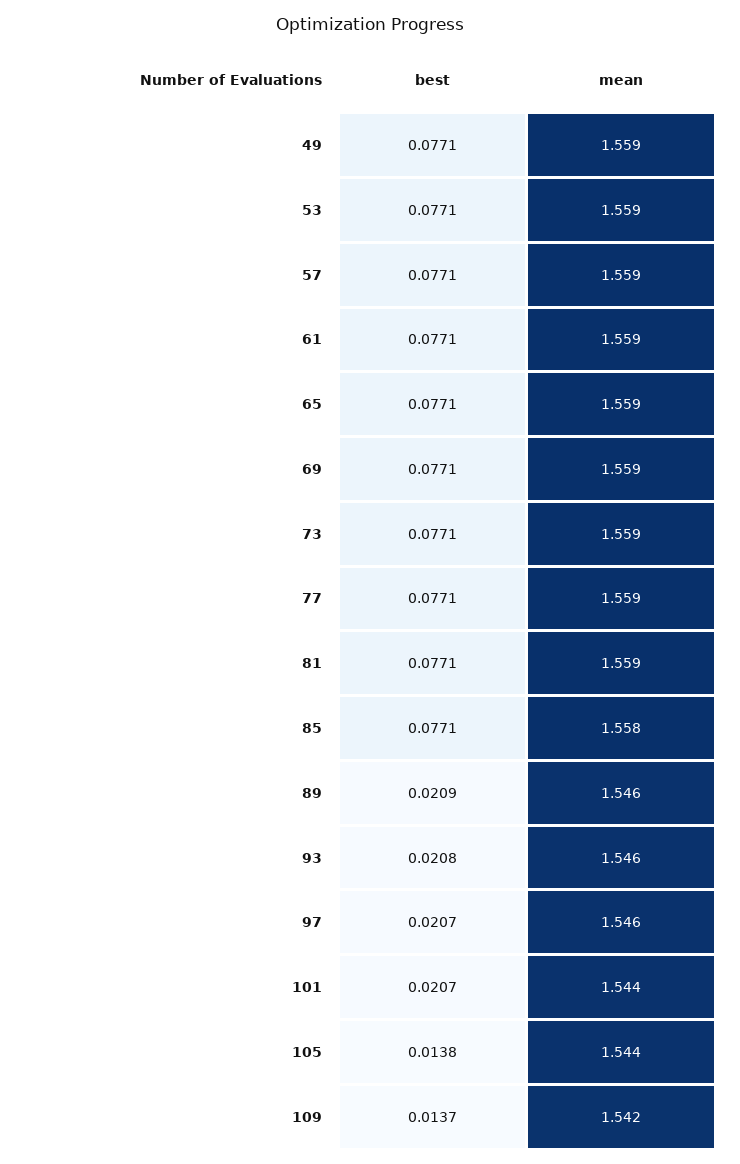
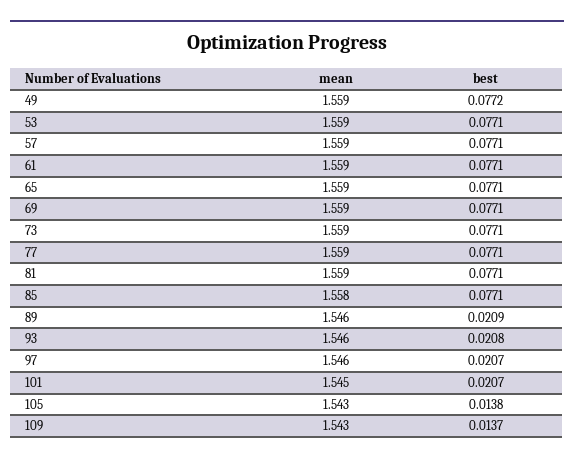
best, 49: 0.0771 -> 0.0772
mean, 101: 1.544 -> 1.545
mean, 105: 1.544 -> 1.543
mean, 109: 1.542 -> 1.543

